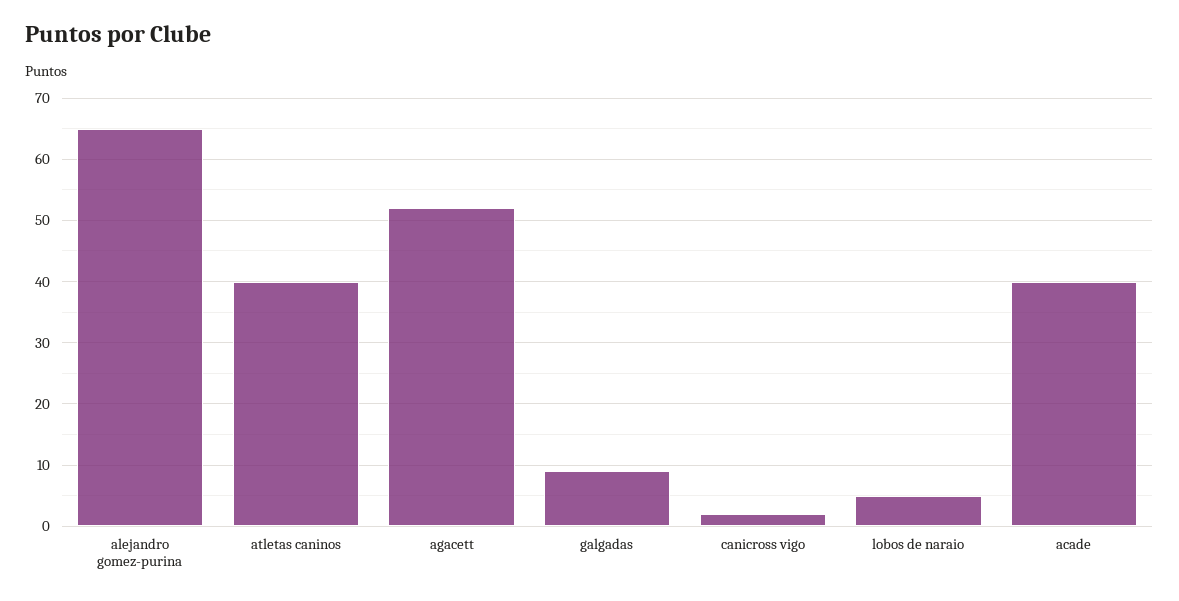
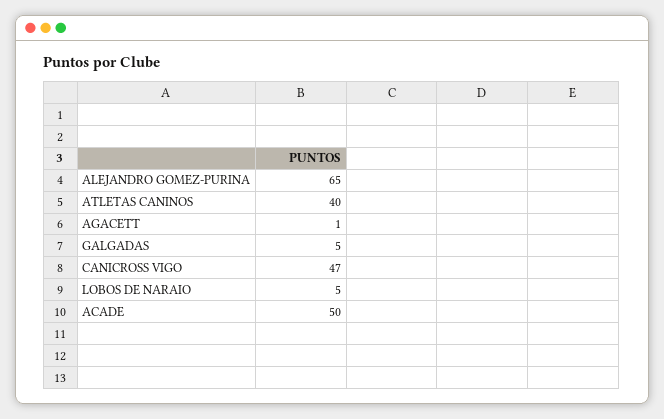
agacett: 52 -> 1
galgadas: 9 -> 5
canicross vigo: 2 -> 47
acade: 40 -> 50

